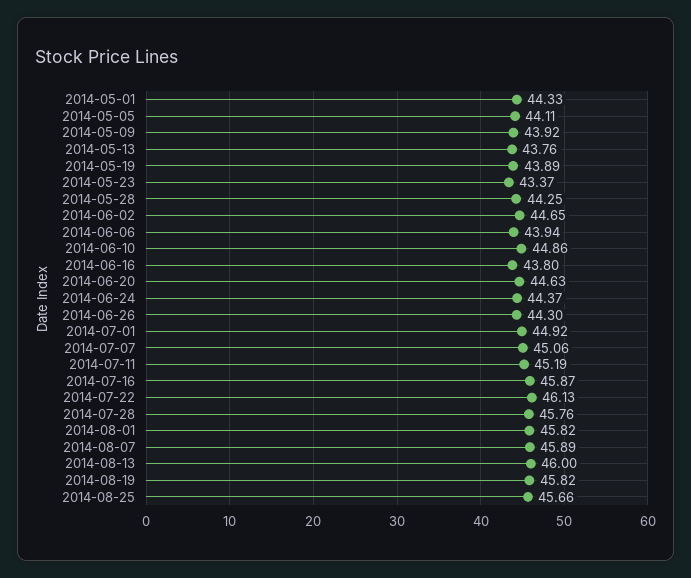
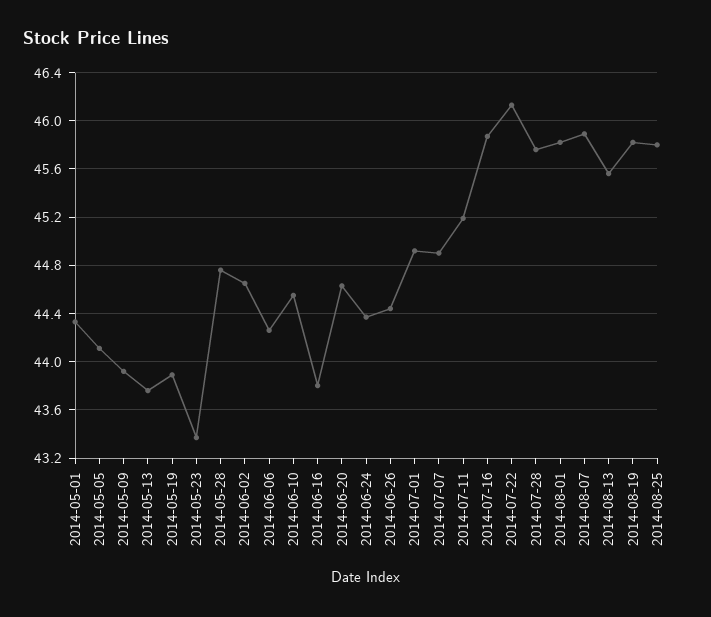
2014-05-28: 44.25 -> 44.75
2014-06-06: 43.94 -> 44.25
2014-06-10: 44.86 -> 44.55
2014-06-26: 44.3 -> 44.45
2014-07-07: 45.06 -> 44.9
2014-08-13: 46 -> 45.55
2014-08-25: 45.66 -> 45.8

